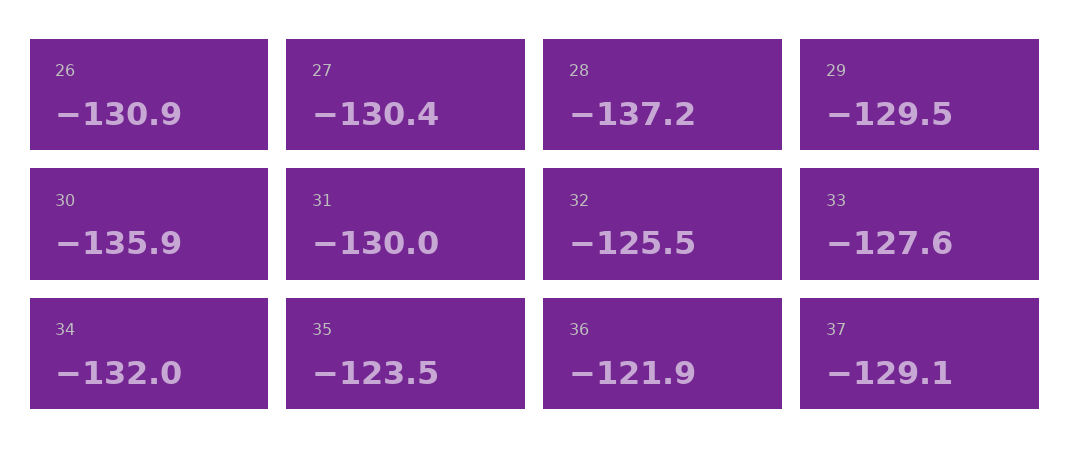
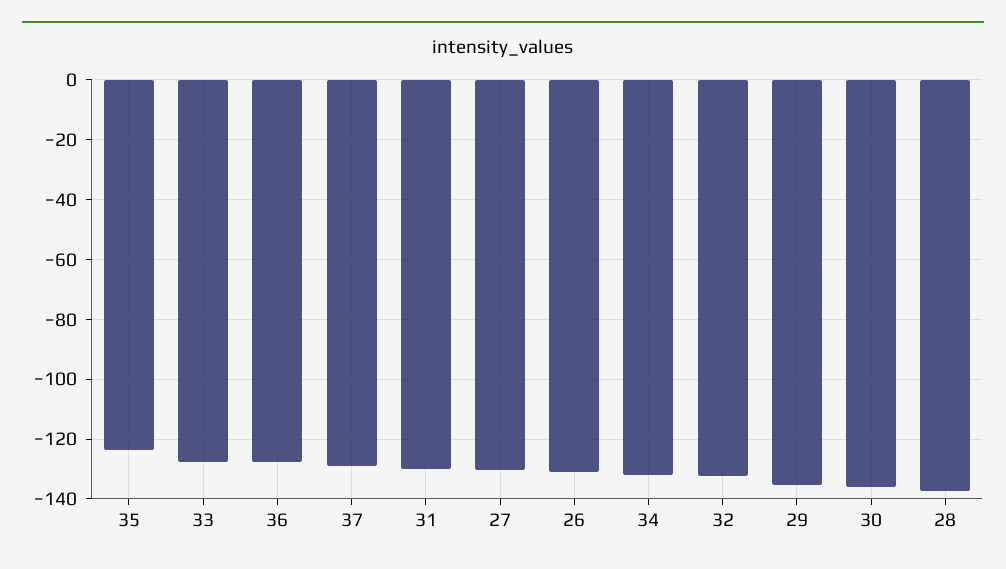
29: -129.5 -> -135
32: -125.5 -> -132.5
36: -121.9 -> -127.5

